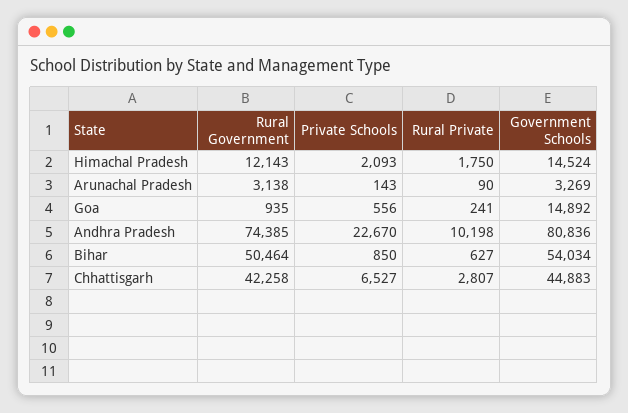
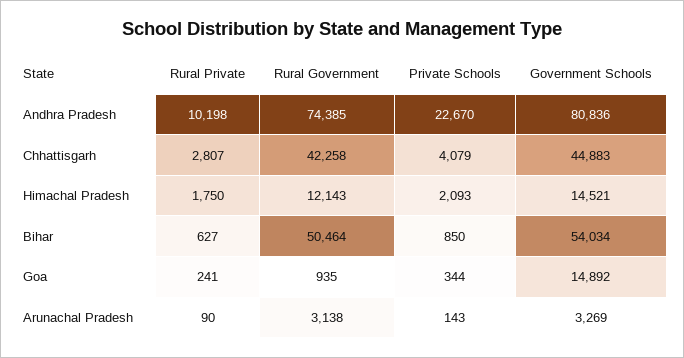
Government Schools, Himachal Pradesh: 14524 -> 14521
Private Schools, Goa: 556 -> 344
Private Schools, Chhattisgarh: 6527 -> 4079

